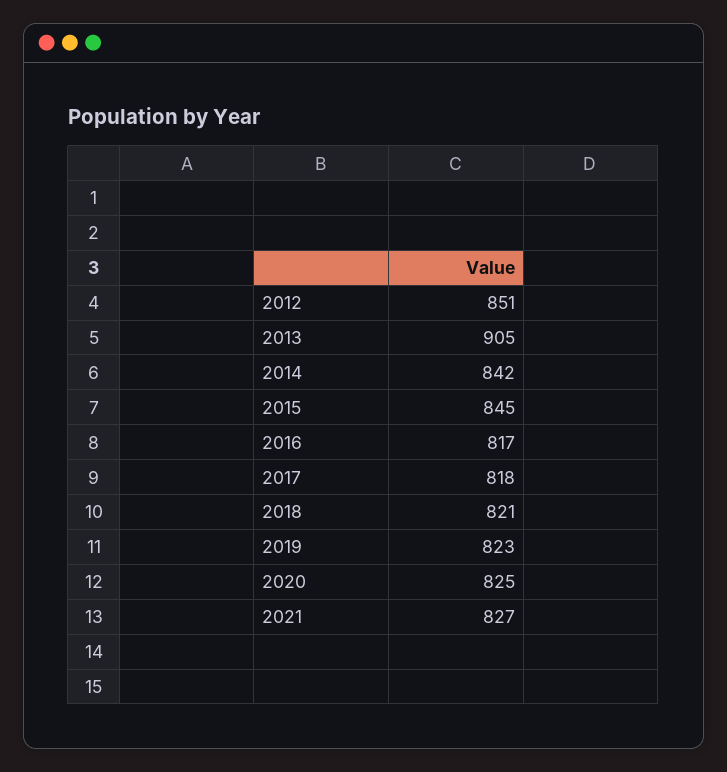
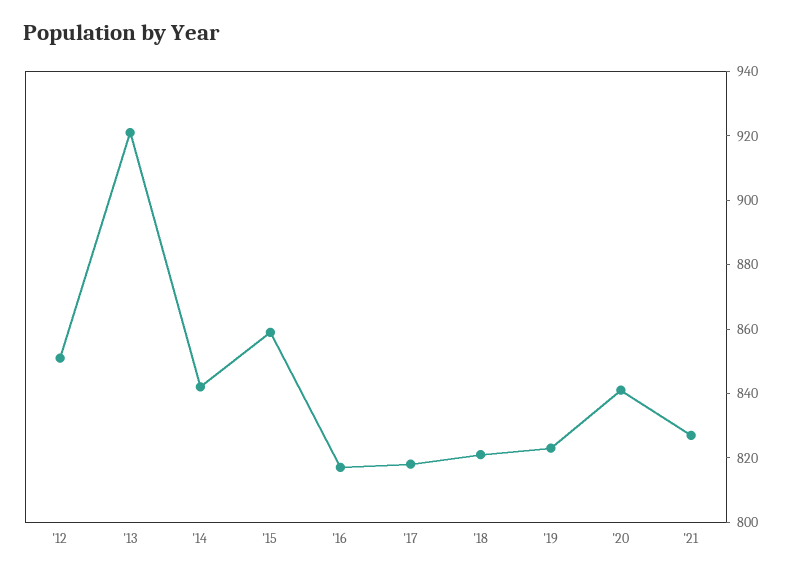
2013: 905 -> 920
2015: 845 -> 860
2020: 825 -> 840

